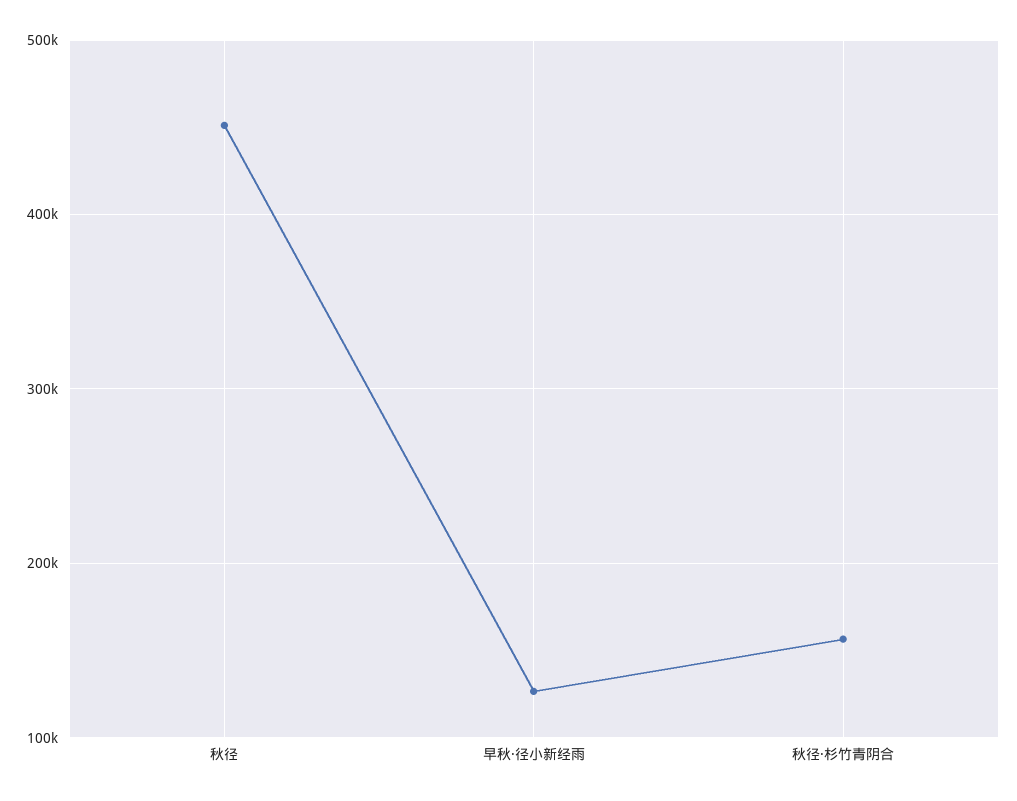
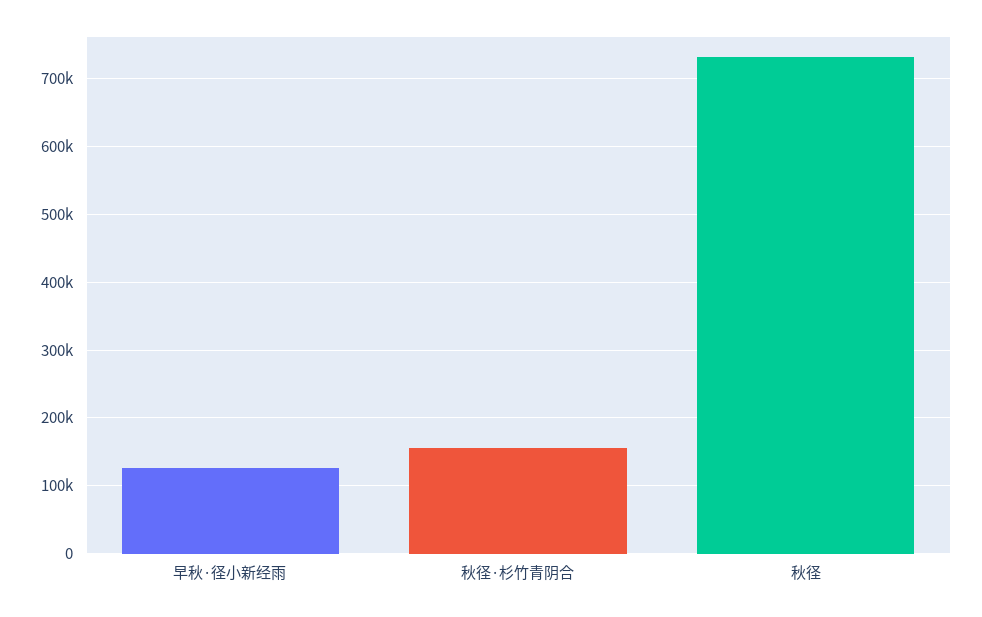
秋径: 450000 -> 730000

